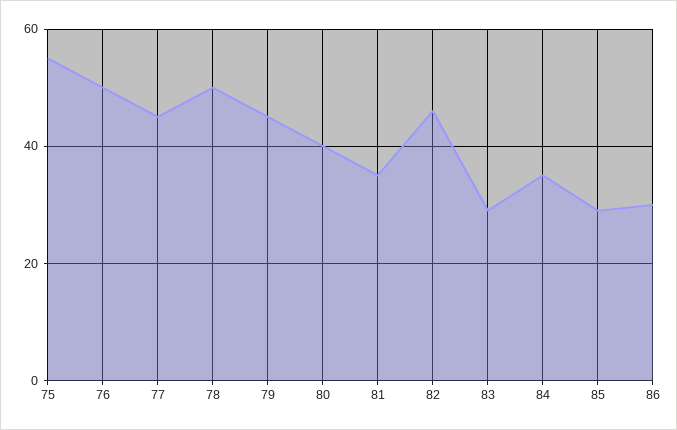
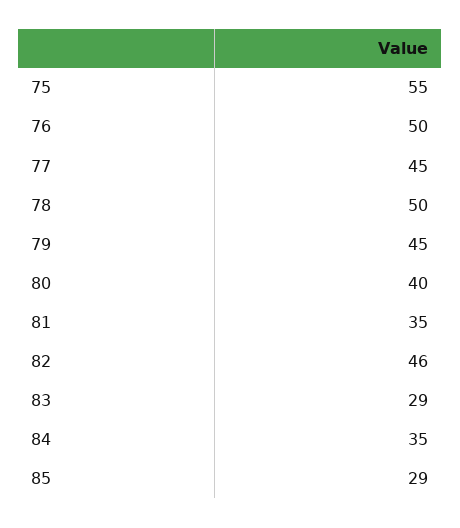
86: 30 -> none

